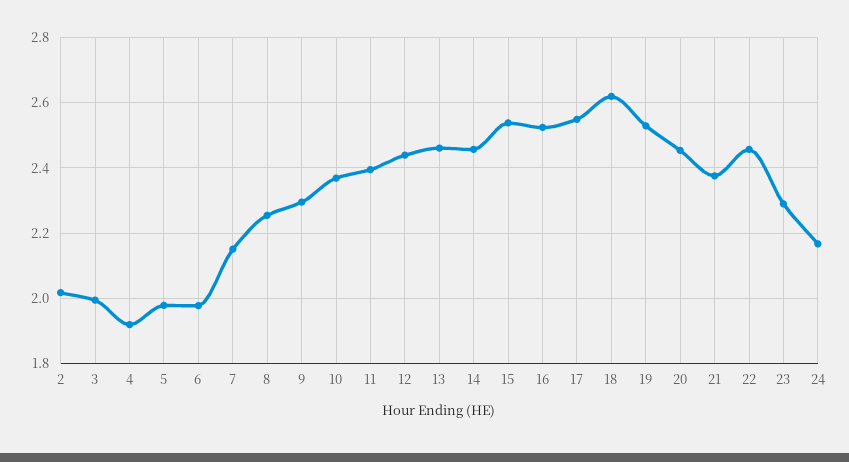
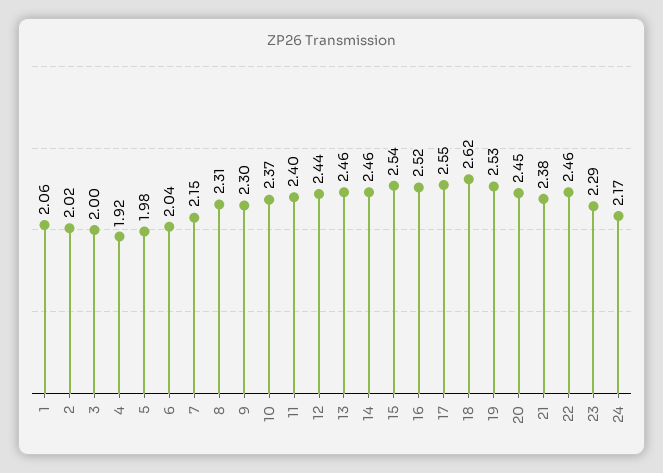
6: 1.98 -> 2.04
8: 2.26 -> 2.31
1: none -> 2.06

